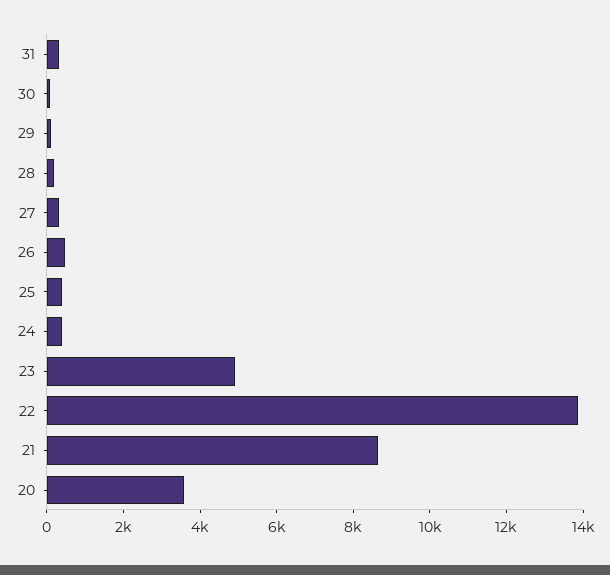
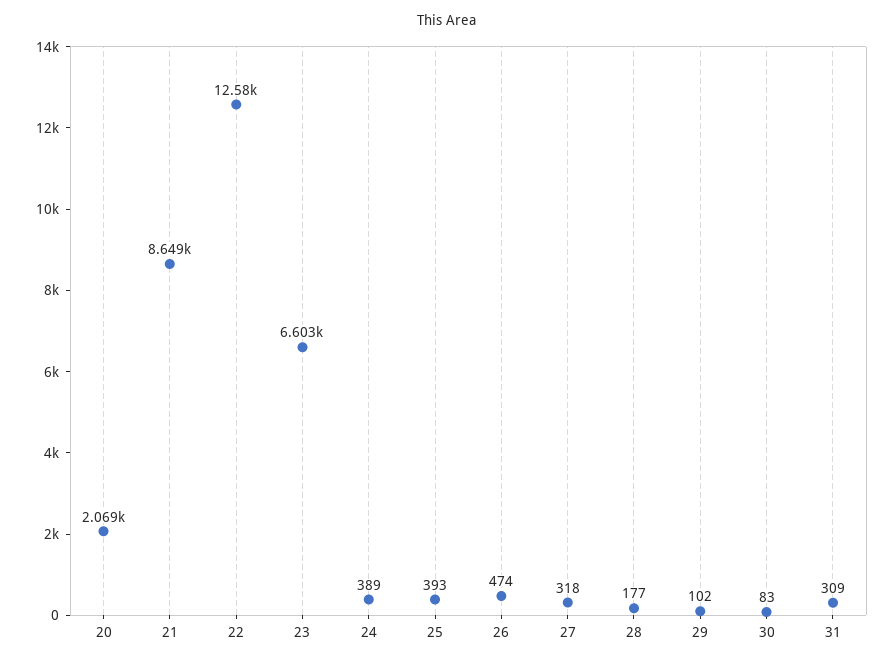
23: 5000 -> 6603
22: 14000 -> 12580
20: 3500 -> 2069

